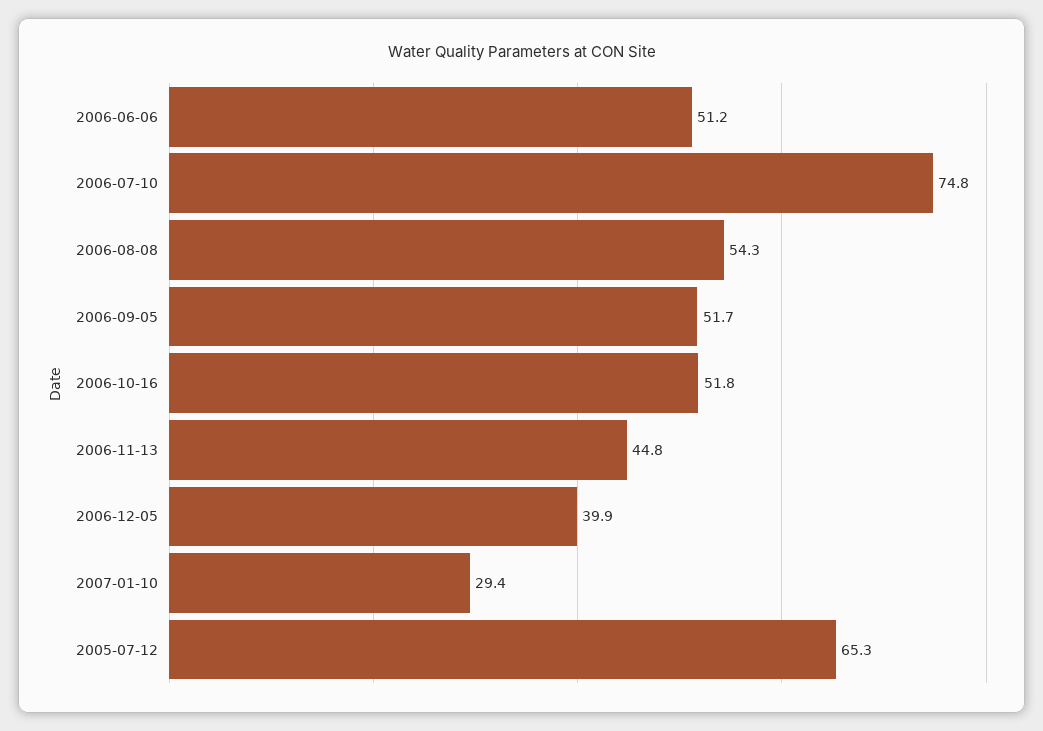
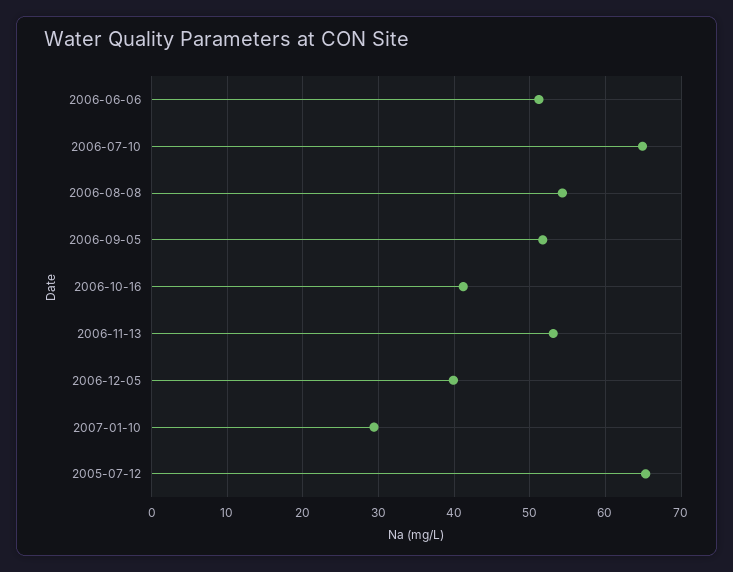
2006-07-10: 74.8 -> 65
2006-10-16: 51.8 -> 41
2006-11-13: 44.8 -> 53

